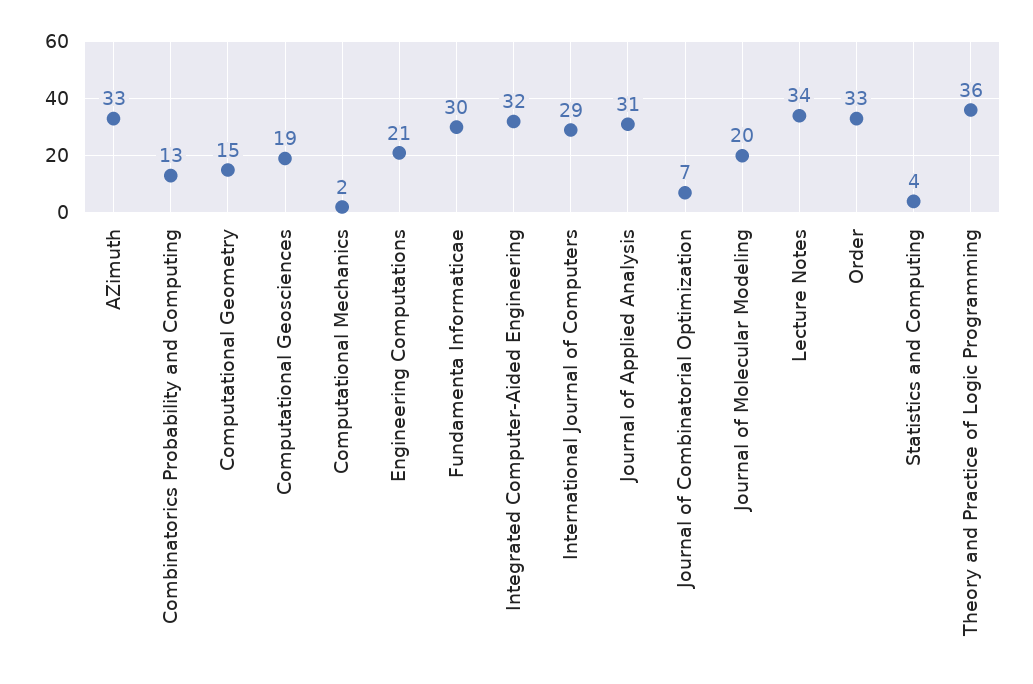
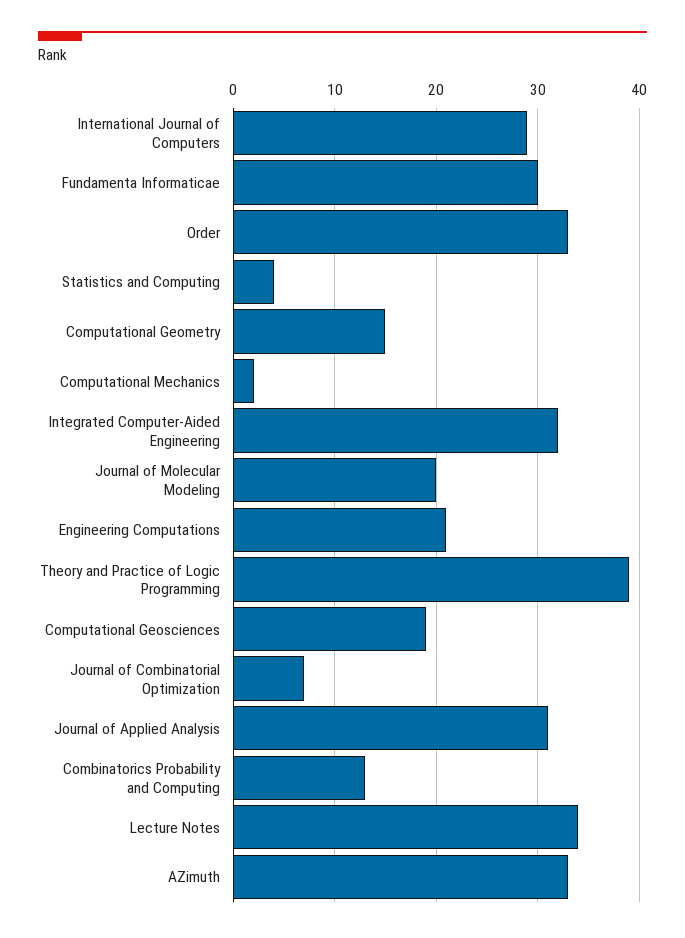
Theory and Practice of Logic Programming: 36 -> 39

